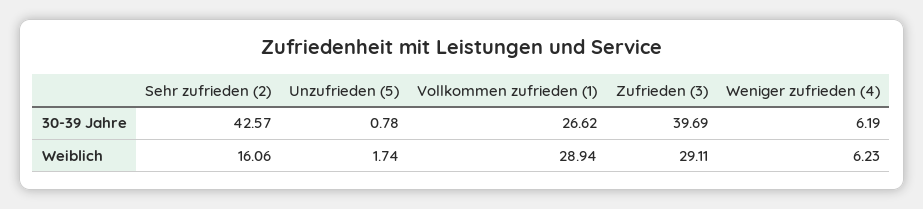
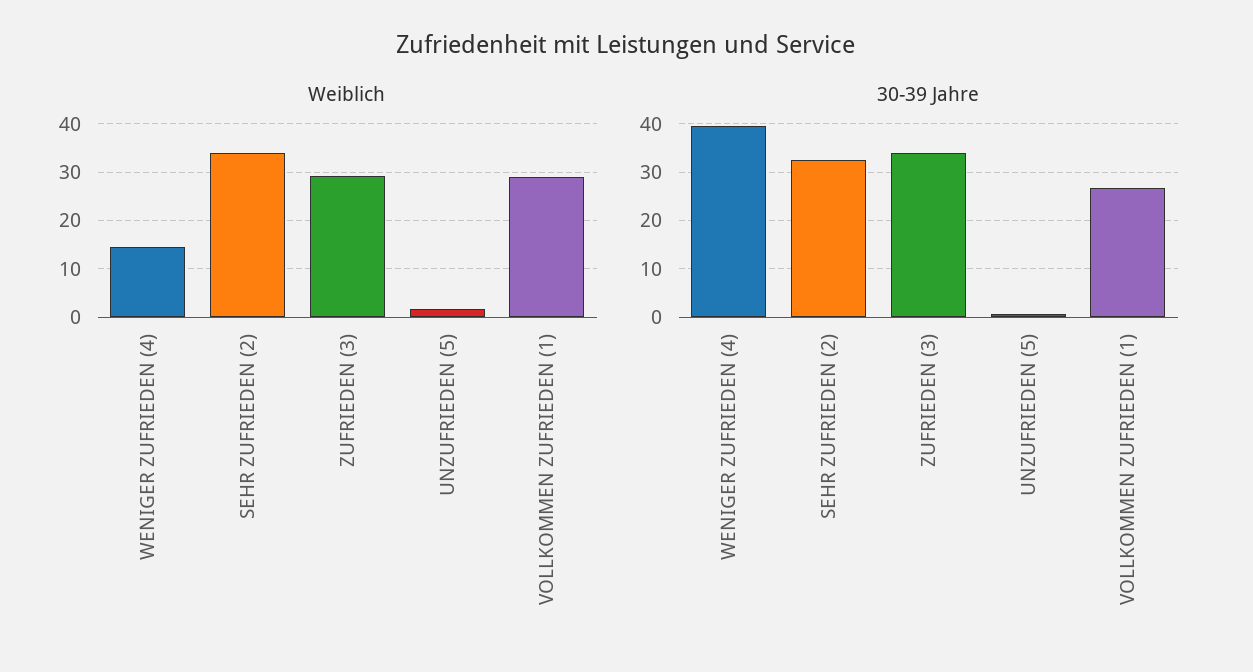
30-39 Jahre, Sehr zufrieden (2): 42.57 -> 32
30-39 Jahre, Zufrieden (3): 39.69 -> 34
30-39 Jahre, Weniger zufrieden (4): 6.19 -> 40
Weiblich, Sehr zufrieden (2): 16.06 -> 34
Weiblich, Weniger zufrieden (4): 6.23 -> 14

